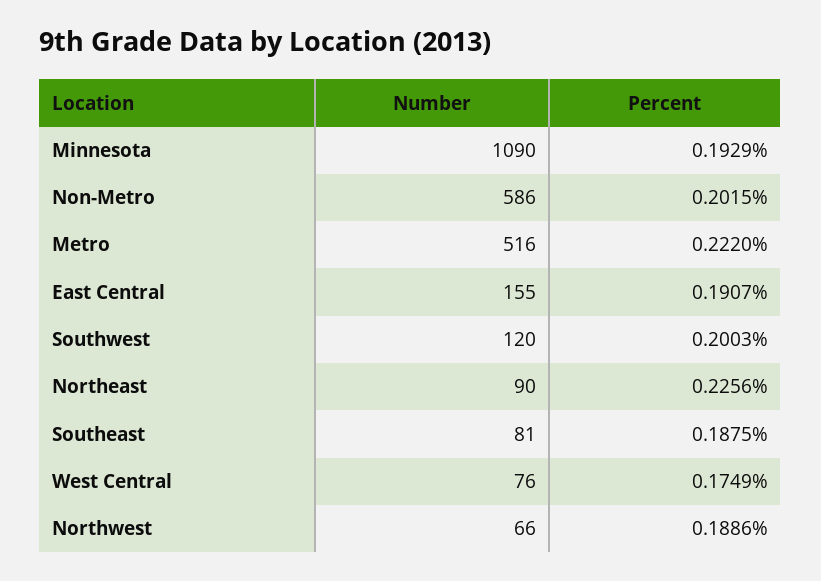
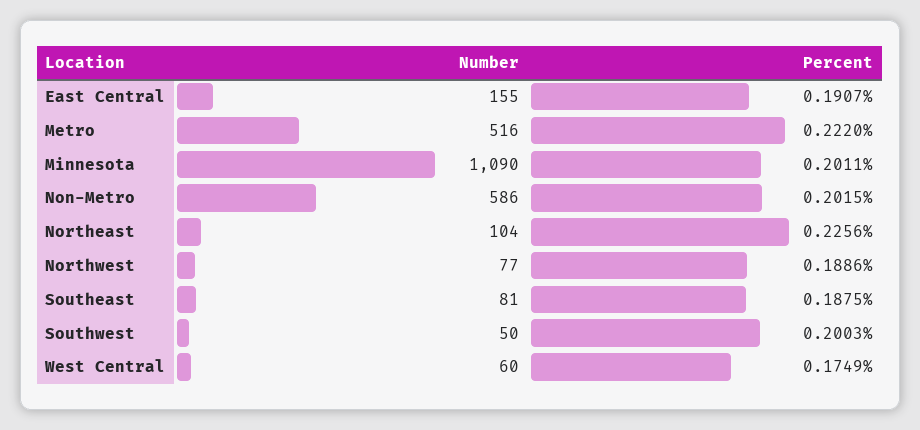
Percent, Minnesota: 0.1929 -> 0.2011
Number, Southwest: 120 -> 50
Number, Northeast: 90 -> 104
Number, West Central: 76 -> 60
Number, Northwest: 66 -> 77

